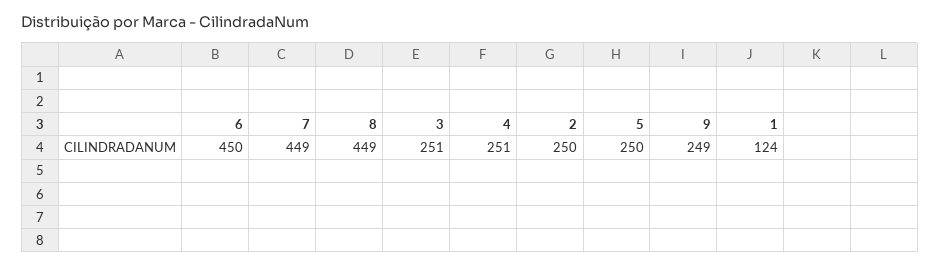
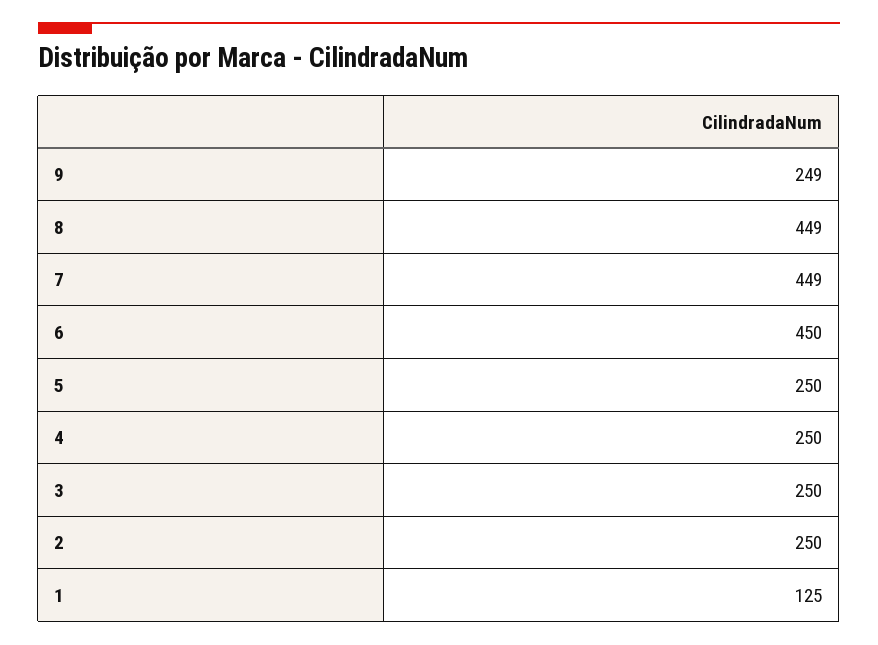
3: 251 -> 250
4: 251 -> 250
1: 124 -> 125

